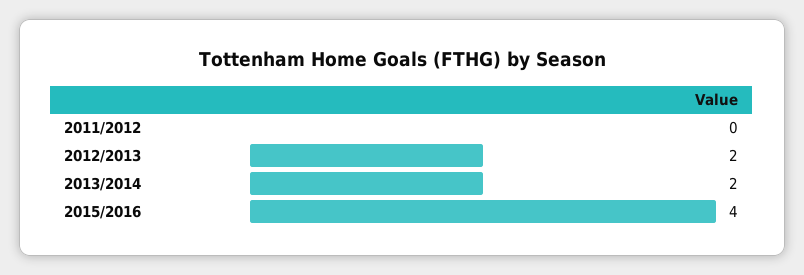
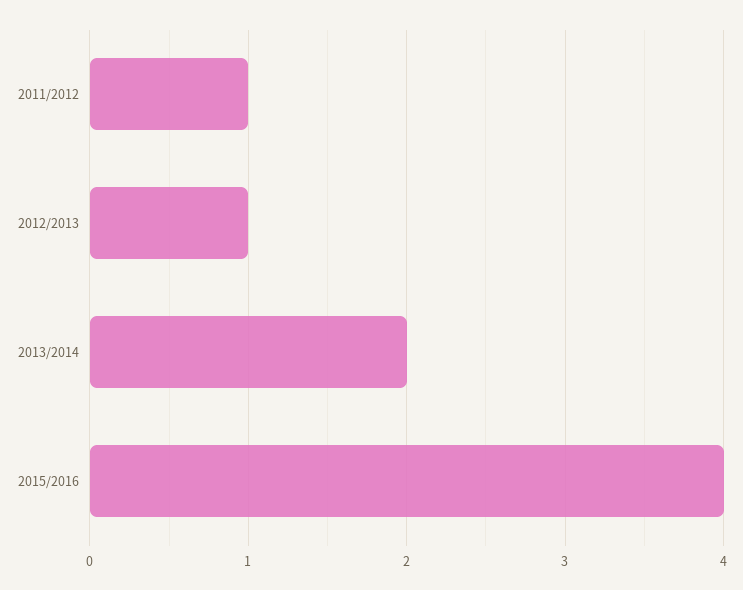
2011/2012: 0 -> 1
2012/2013: 2 -> 1

